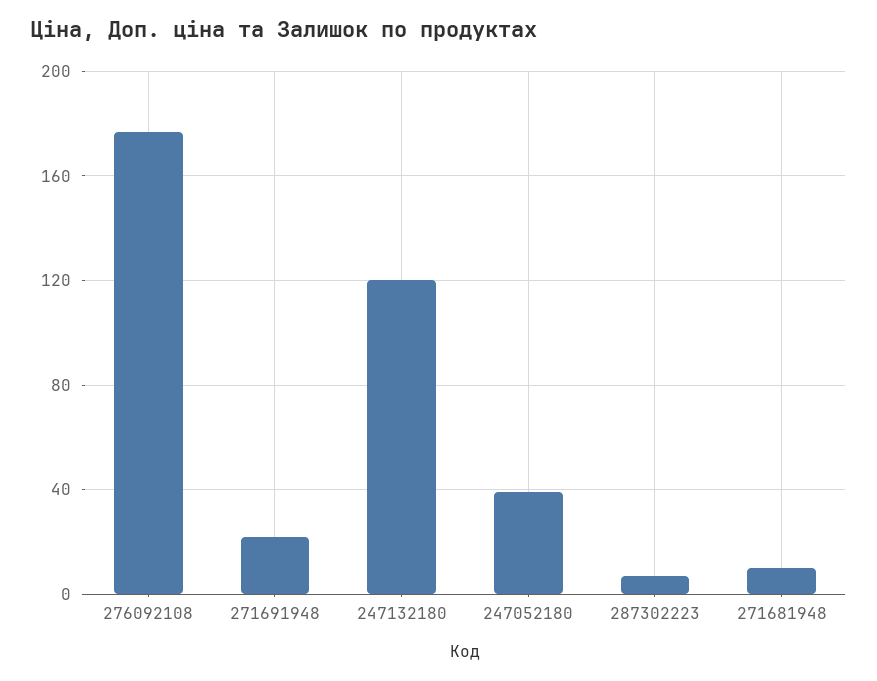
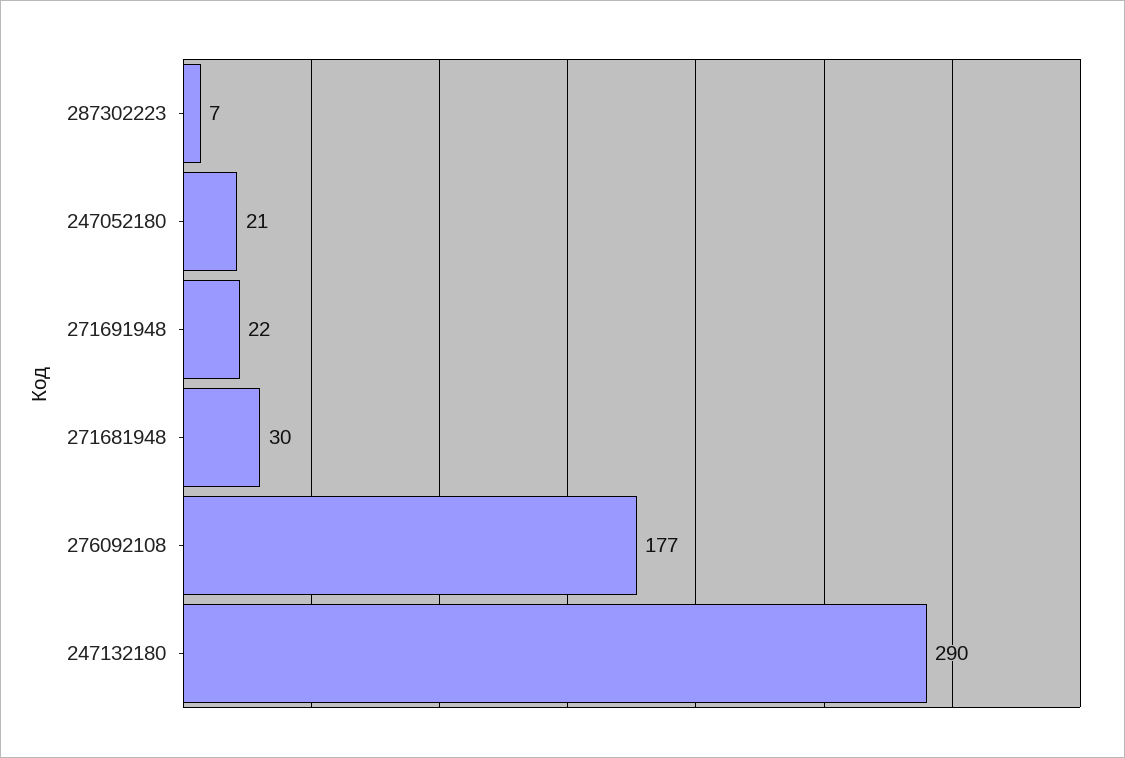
247132180: 120 -> 290
247052180: 40 -> 21
271681948: 10 -> 30

